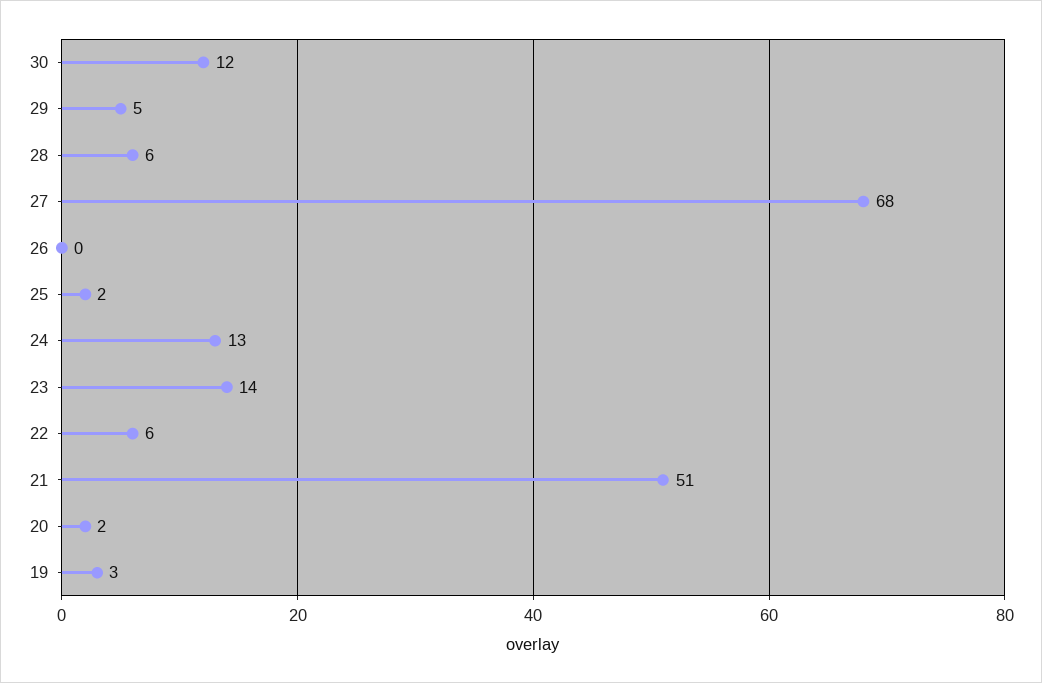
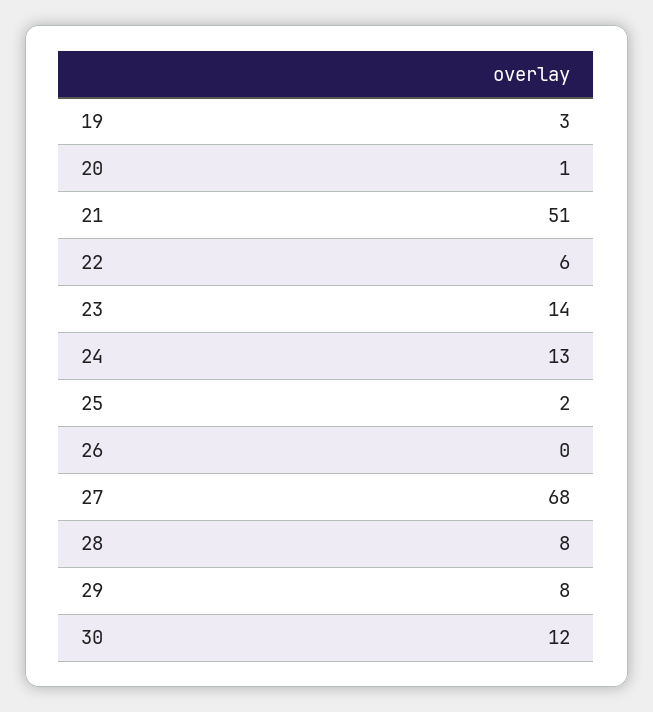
29: 5 -> 8
28: 6 -> 8
20: 2 -> 1

